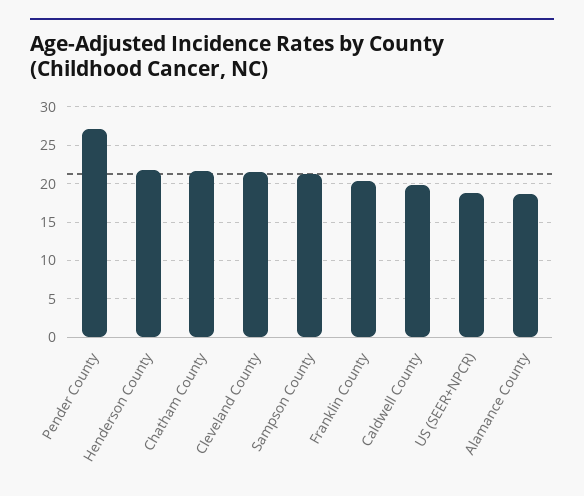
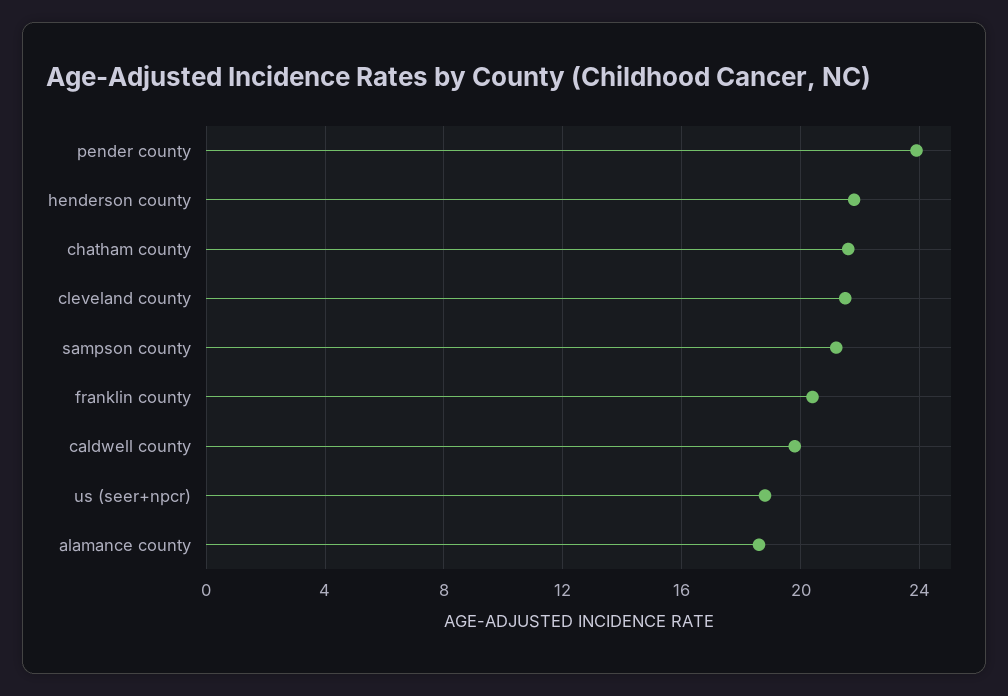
Pender County: 27 -> 24

